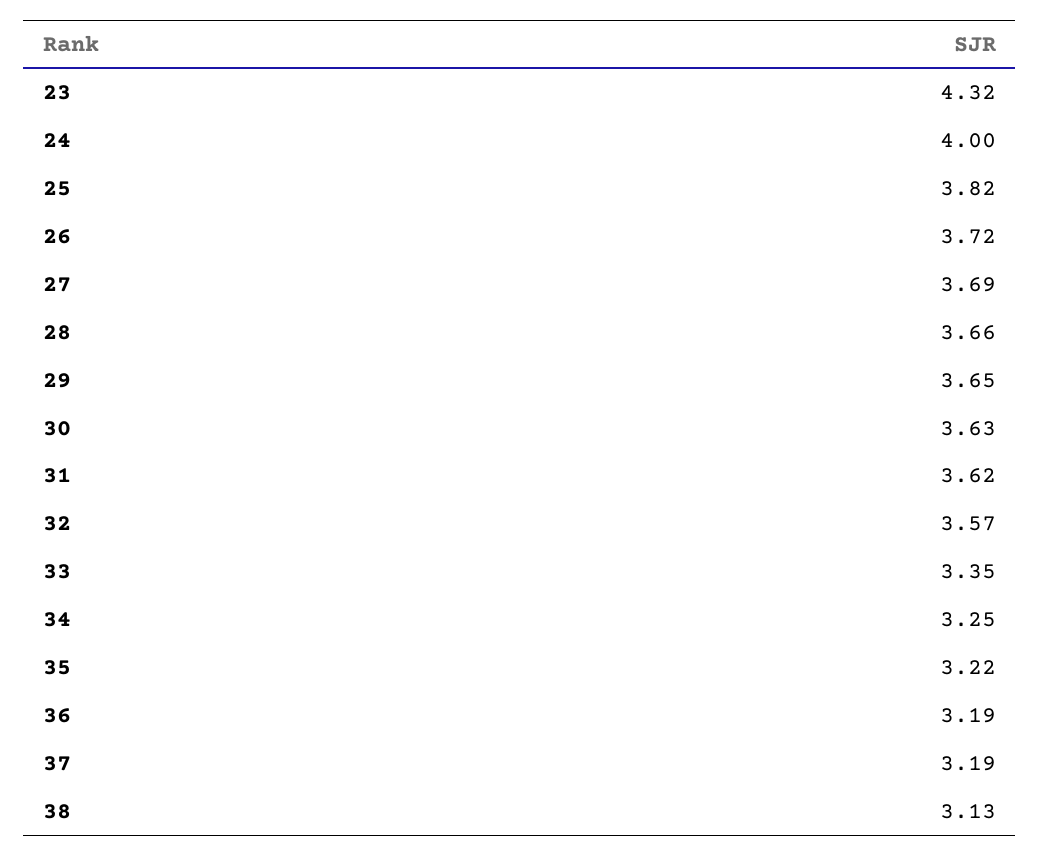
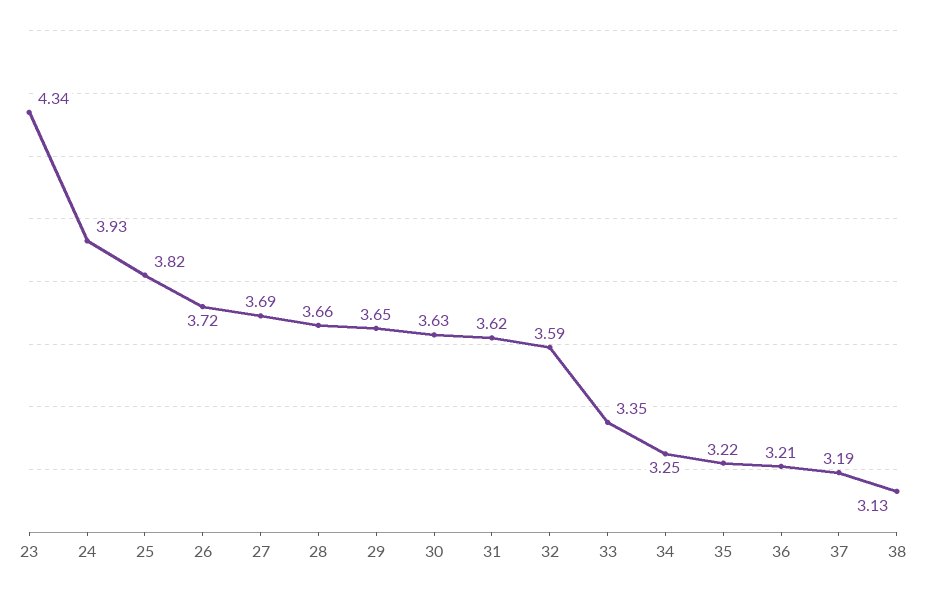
23: 4.32 -> 4.34
24: 4 -> 3.93
32: 3.57 -> 3.59
36: 3.19 -> 3.21

